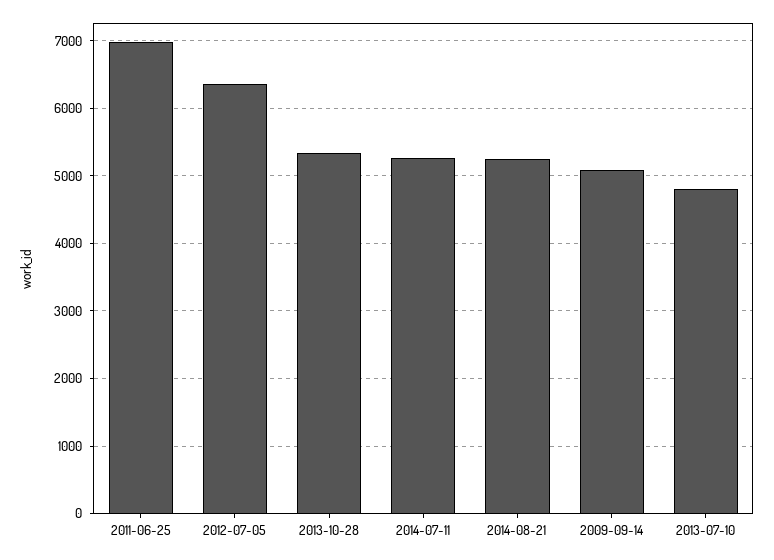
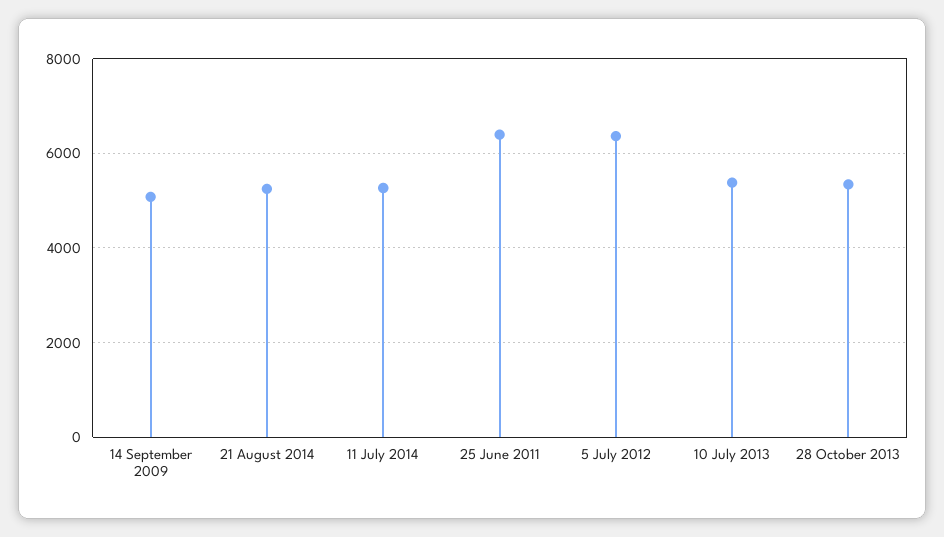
2011-06-25: 7000 -> 6400
2013-07-10: 4800 -> 5400

